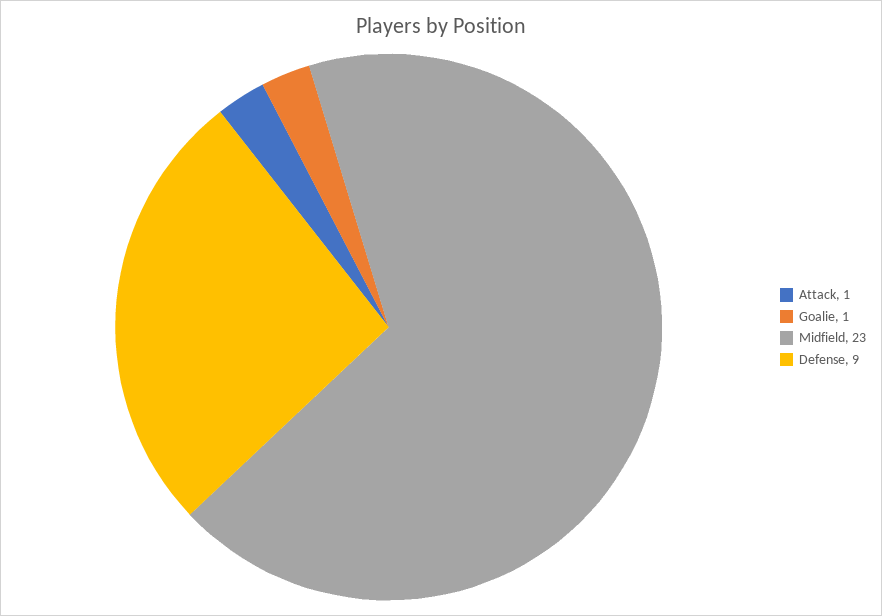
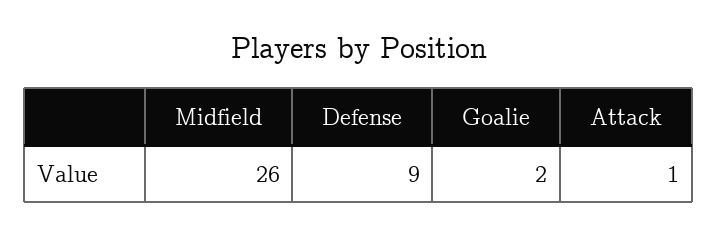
Goalie: 1 -> 2
Midfield: 23 -> 26

